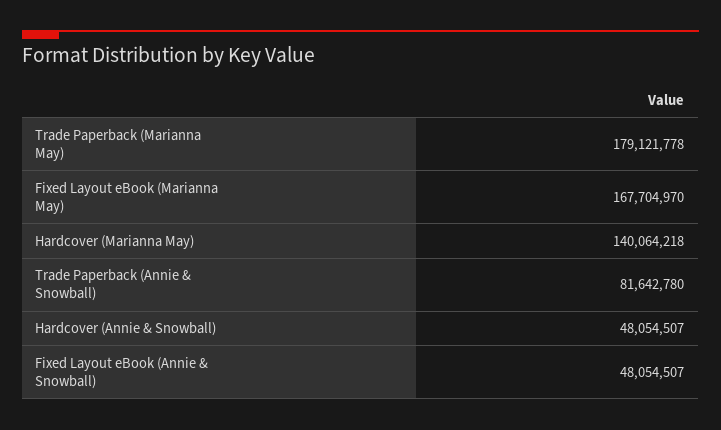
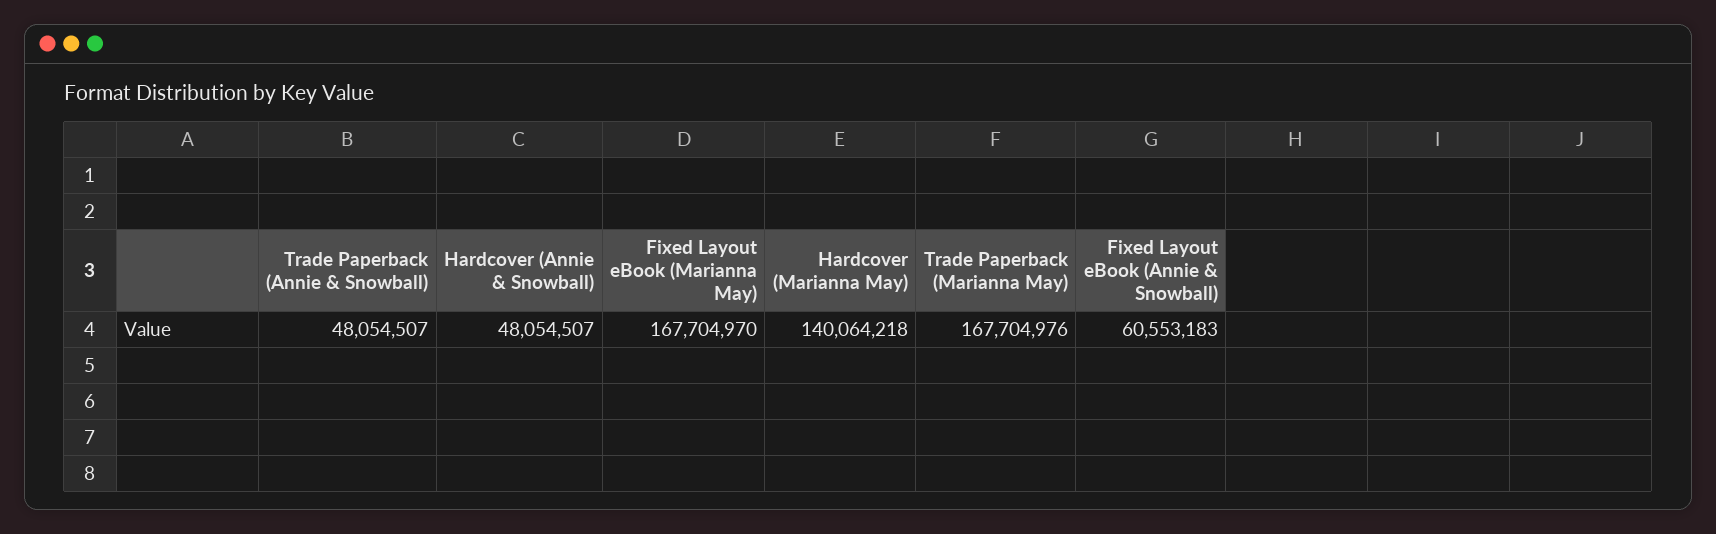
Trade Paperback (Marianna May): 179121778 -> 167704976
Trade Paperback (Annie & Snowball): 81642780 -> 48054507
Fixed Layout eBook (Annie & Snowball): 48054507 -> 60553183

